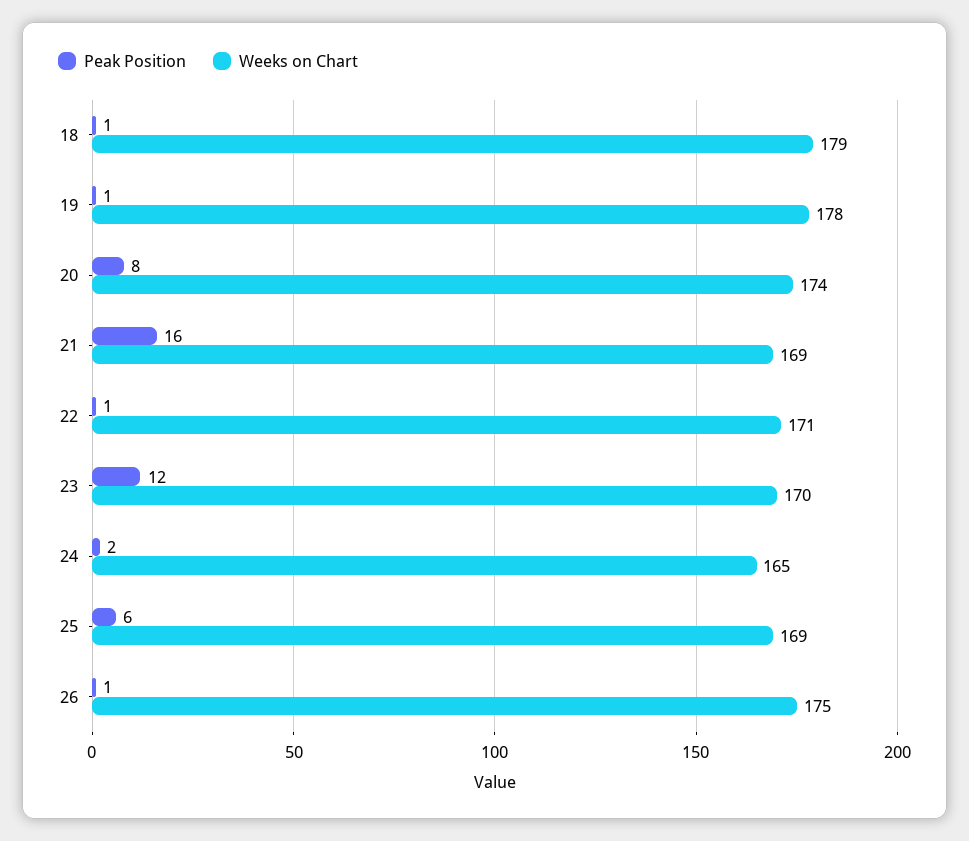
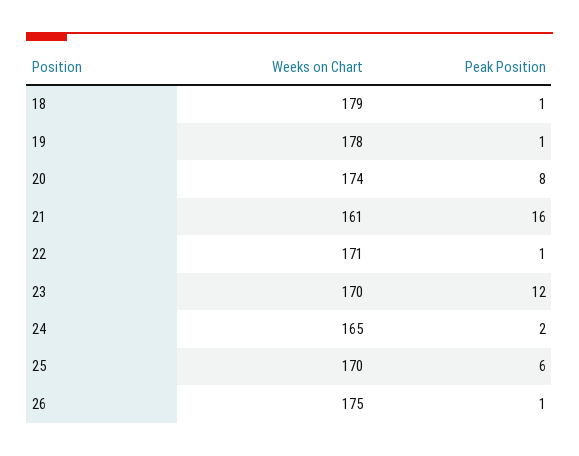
Weeks on Chart, 21: 169 -> 161
Weeks on Chart, 25: 169 -> 170

